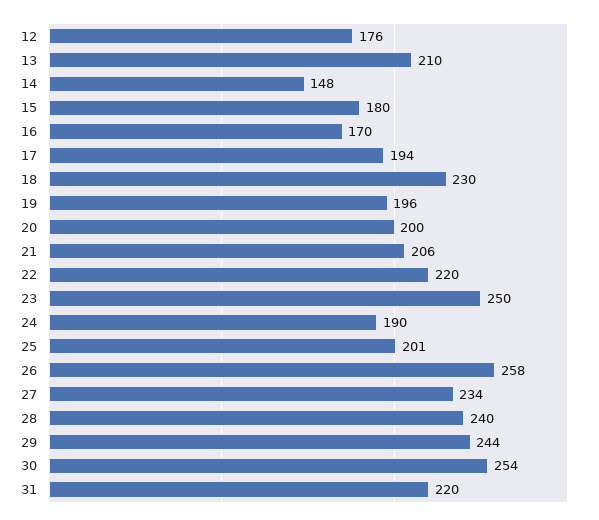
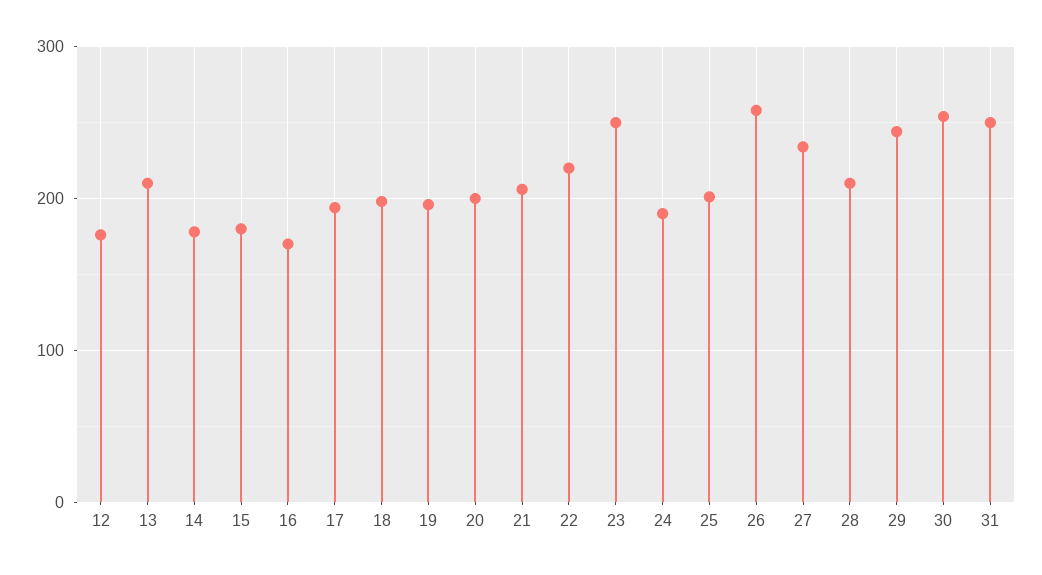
14: 148 -> 180
18: 230 -> 200
28: 240 -> 210
31: 220 -> 250

